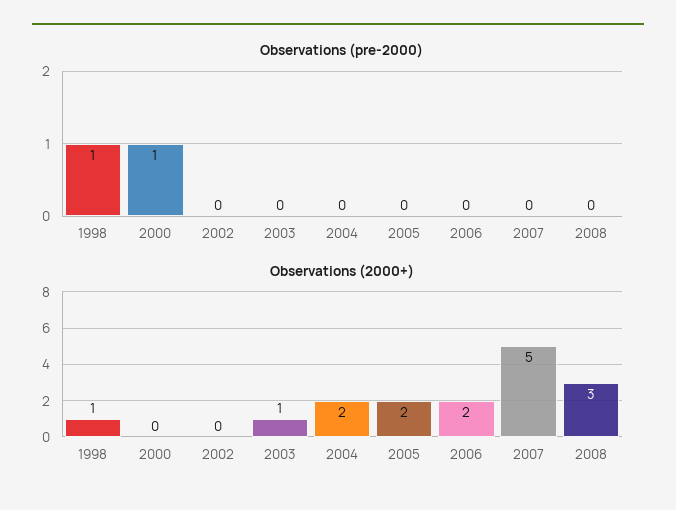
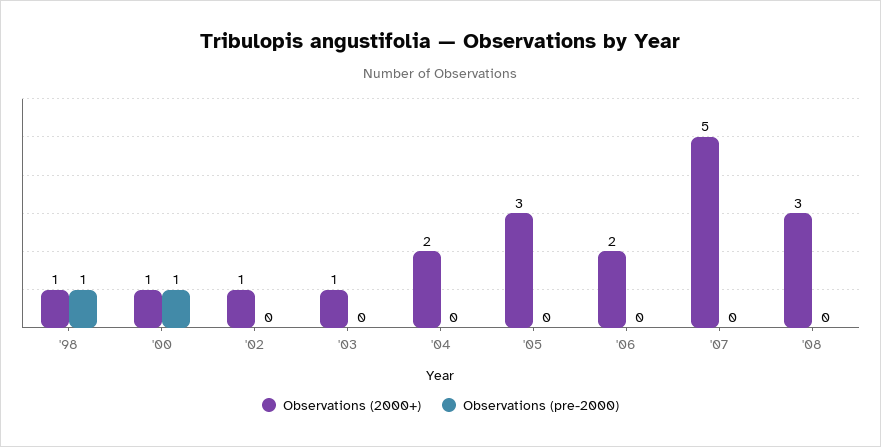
Observations (2000+), 2000: 0 -> 1
Observations (2000+), 2002: 0 -> 1
Observations (2000+), 2005: 2 -> 3

